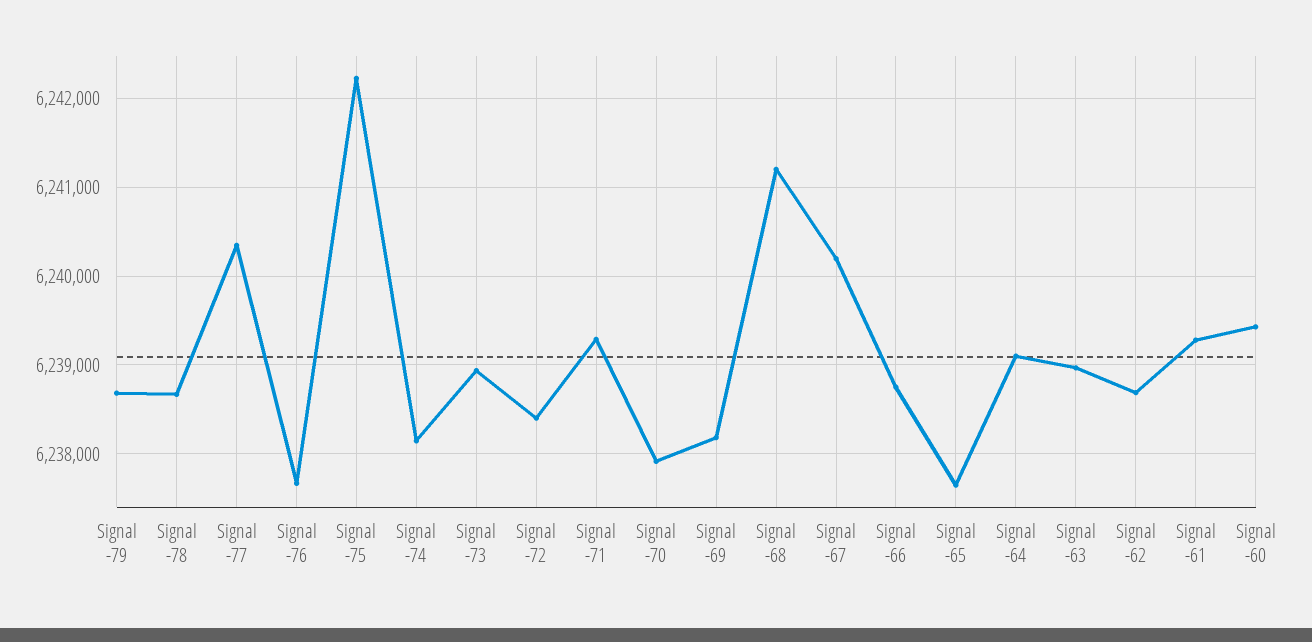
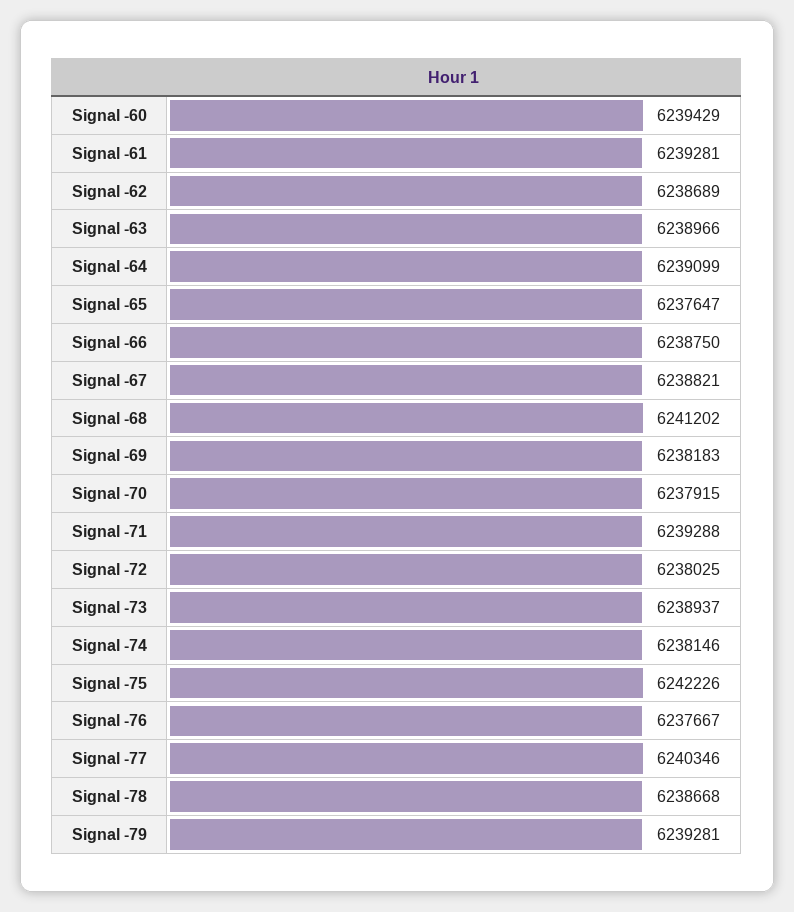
Signal -79: 6238700 -> 6239281
Signal -72: 6238400 -> 6238025
Signal -67: 6240200 -> 6238821

